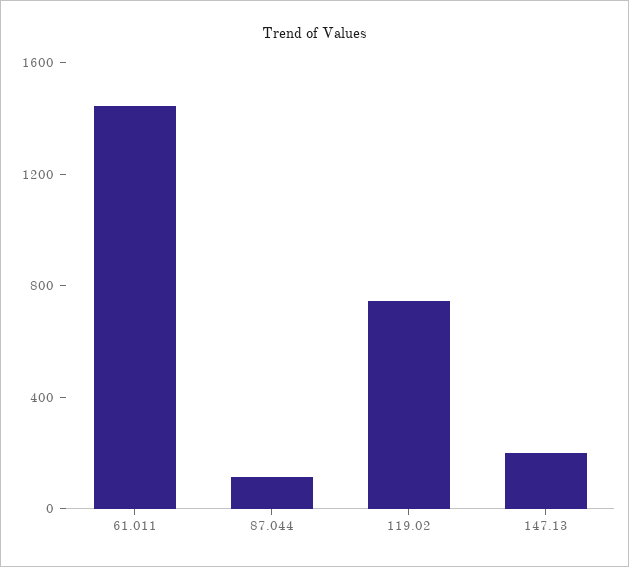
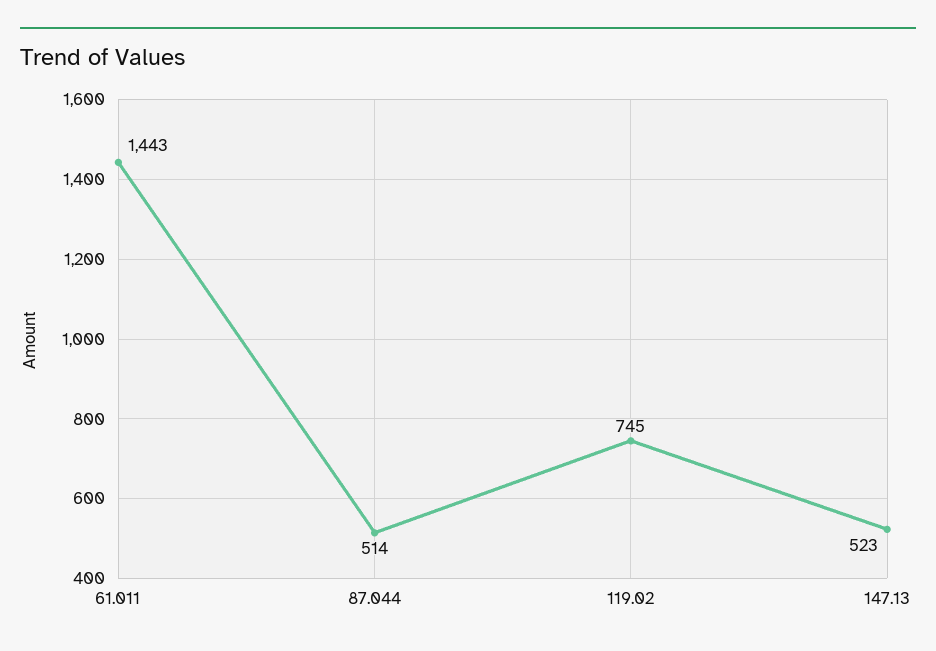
87.044: 100 -> 514
147.13: 200 -> 523

